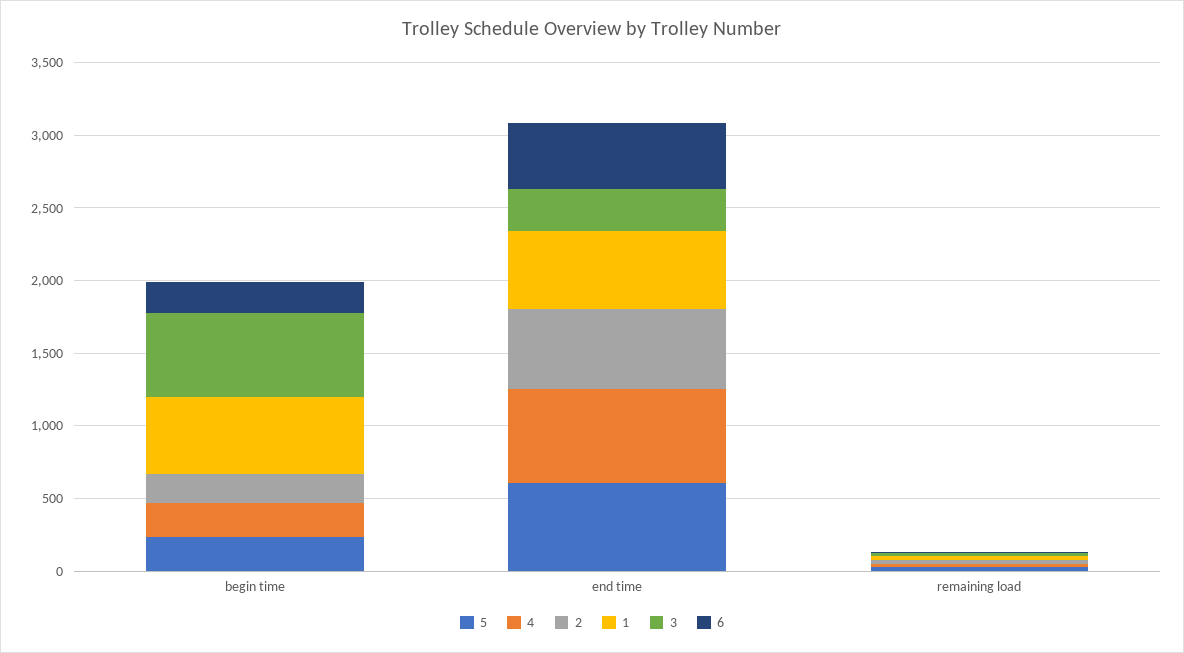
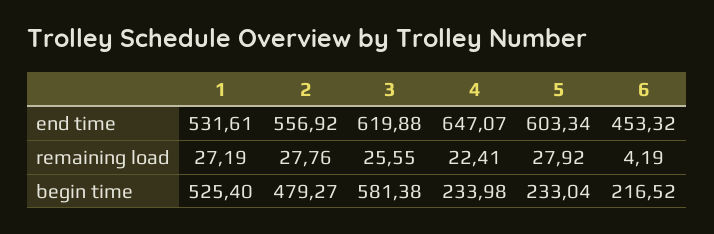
2, begin time: 200 -> 479.27
3, end time: 300 -> 619.88

